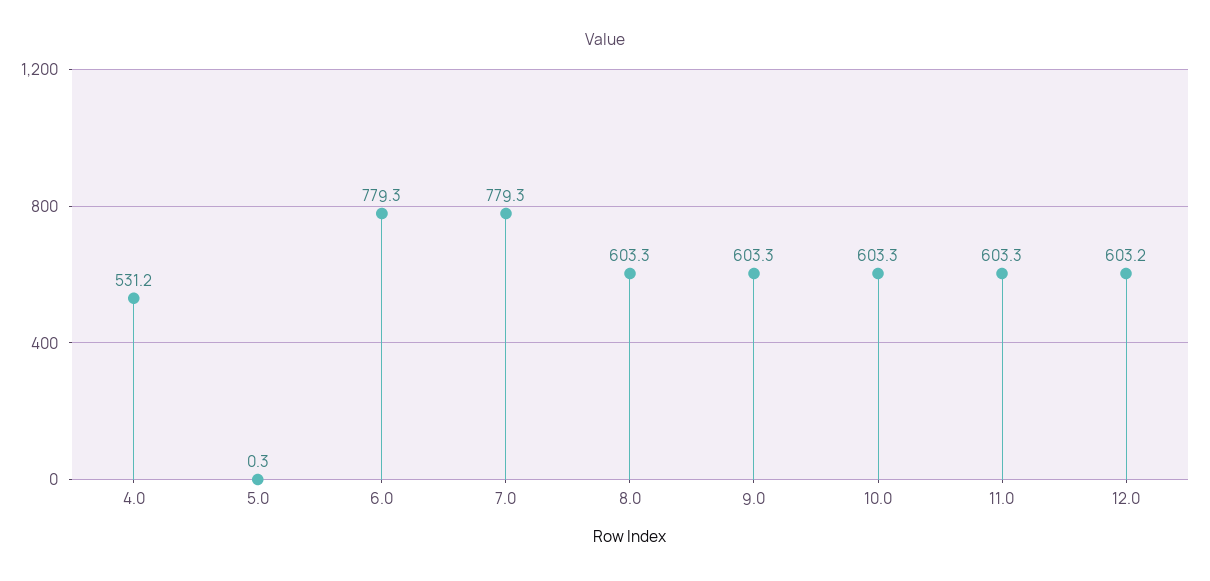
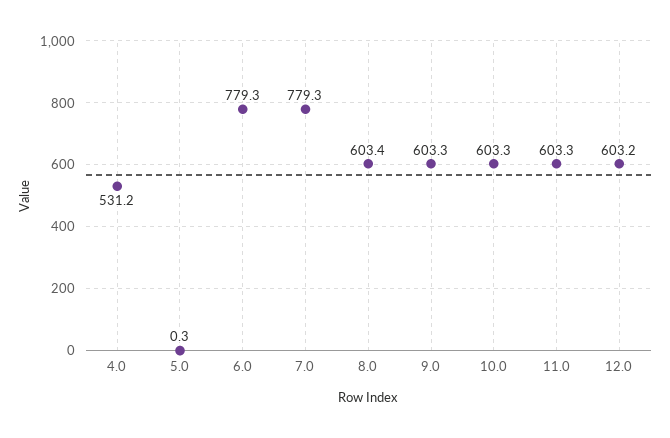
8.0: 603.3 -> 603.4

